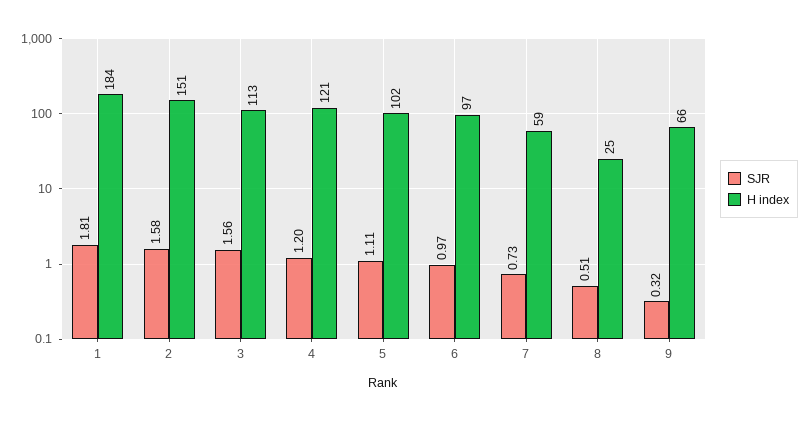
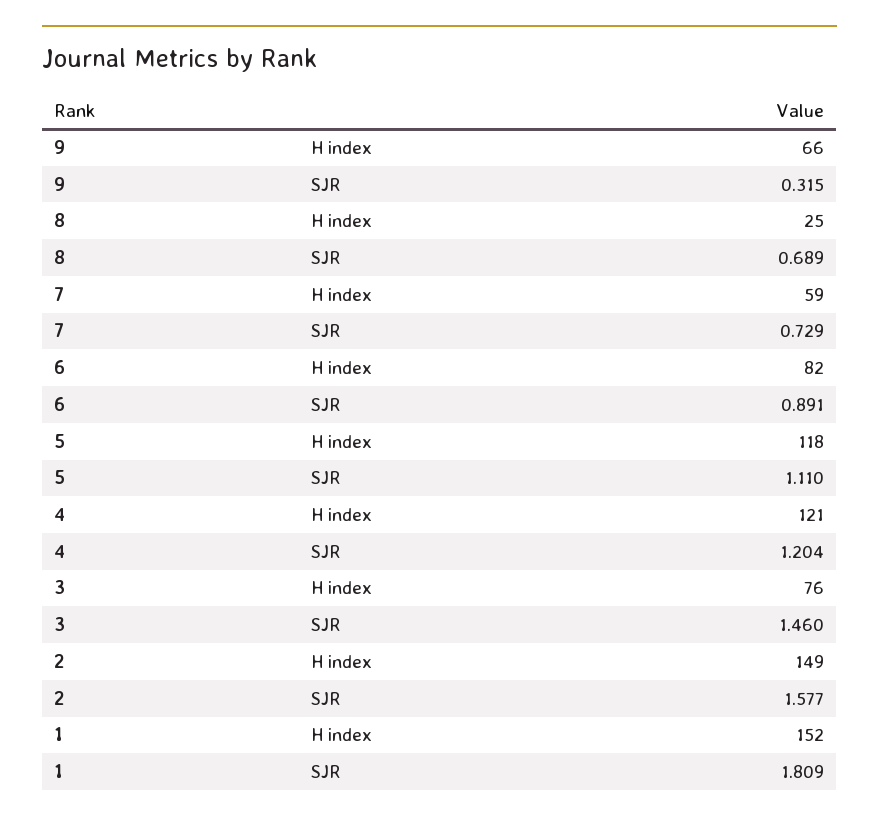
H index, 1: 184 -> 152
H index, 2: 151 -> 149
SJR, 3: 1.56 -> 1.46
H index, 3: 113 -> 76
H index, 5: 102 -> 118
SJR, 6: 0.97 -> 0.891
H index, 6: 97 -> 82
SJR, 8: 0.51 -> 0.689

